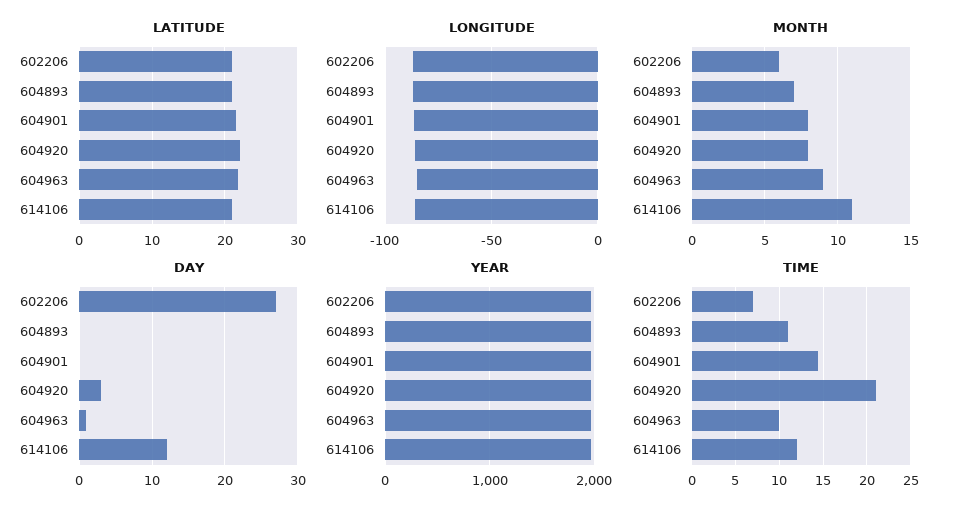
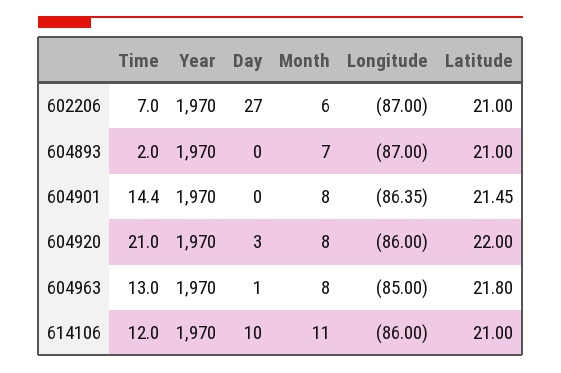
MONTH, 604963: 9 -> 8
DAY, 614106: 12 -> 10
TIME, 604893: 11 -> 2
TIME, 604963: 10 -> 13

